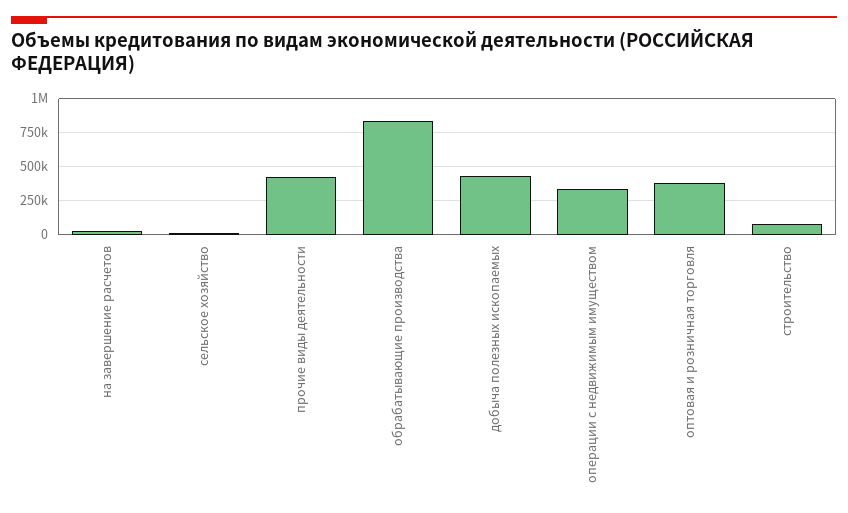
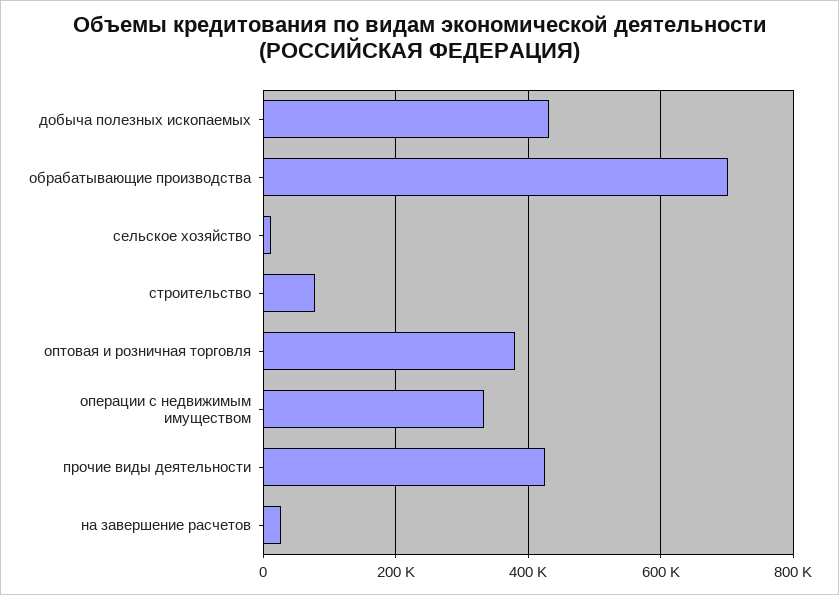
обрабатывающие производства: 850000 -> 700000

